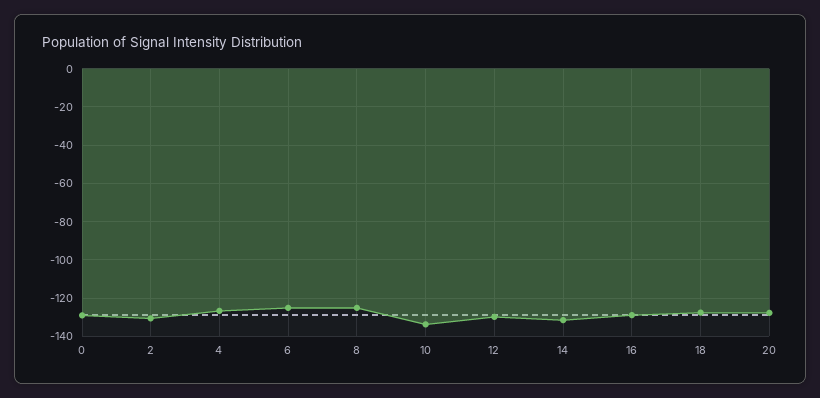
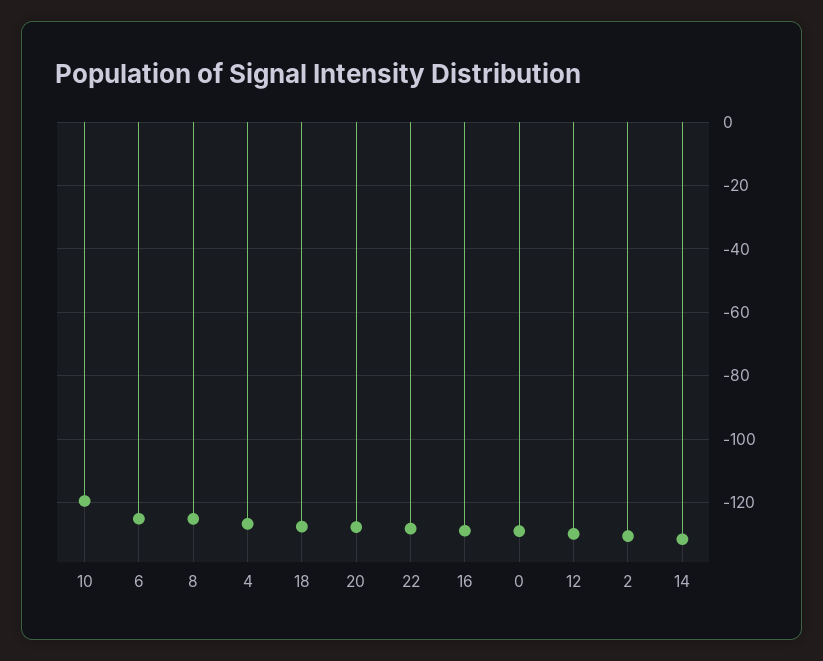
10: -135 -> -120
22: none -> -128

